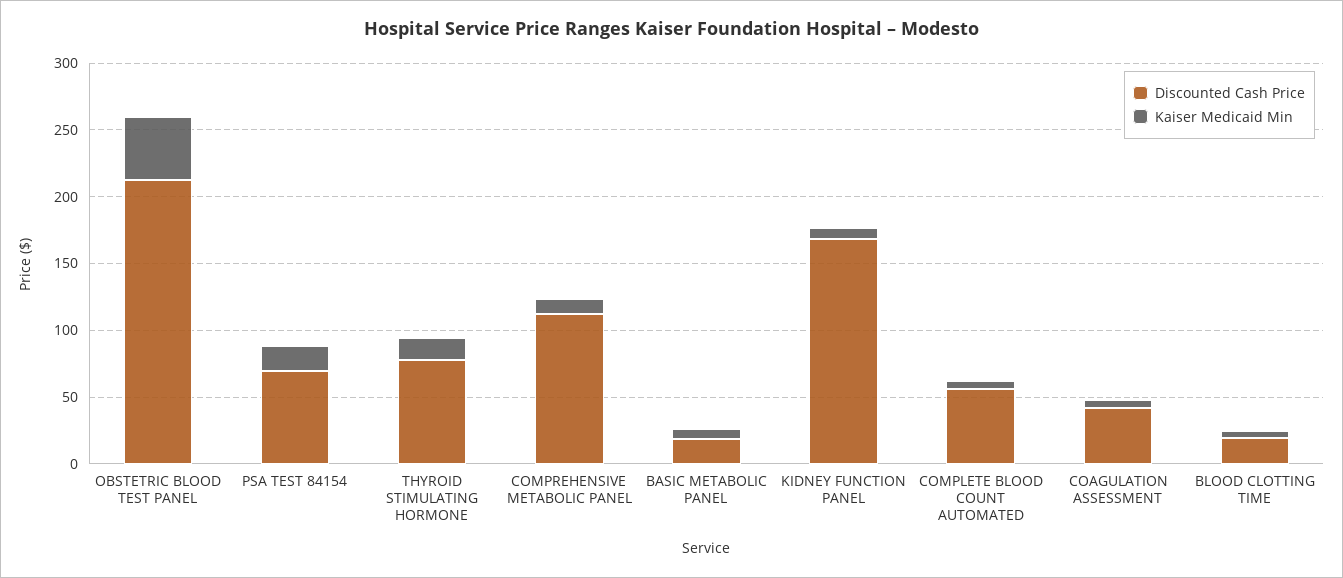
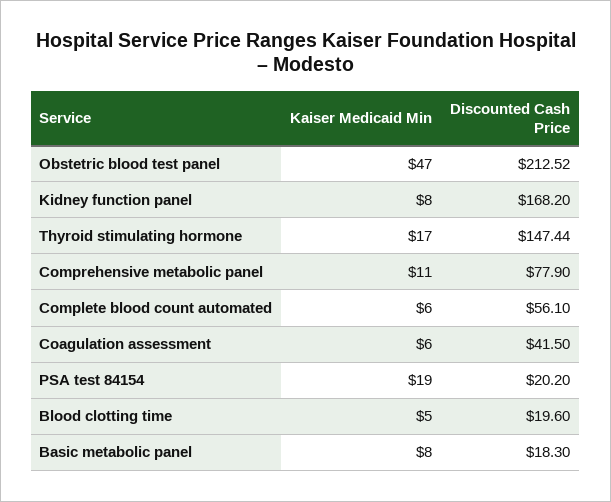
Discounted Cash Price, PSA TEST 84154: 70 -> 20.2
Discounted Cash Price, THYROID STIMULATING HORMONE: 80 -> 147.44
Discounted Cash Price, COMPREHENSIVE METABOLIC PANEL: 110 -> 77.9

